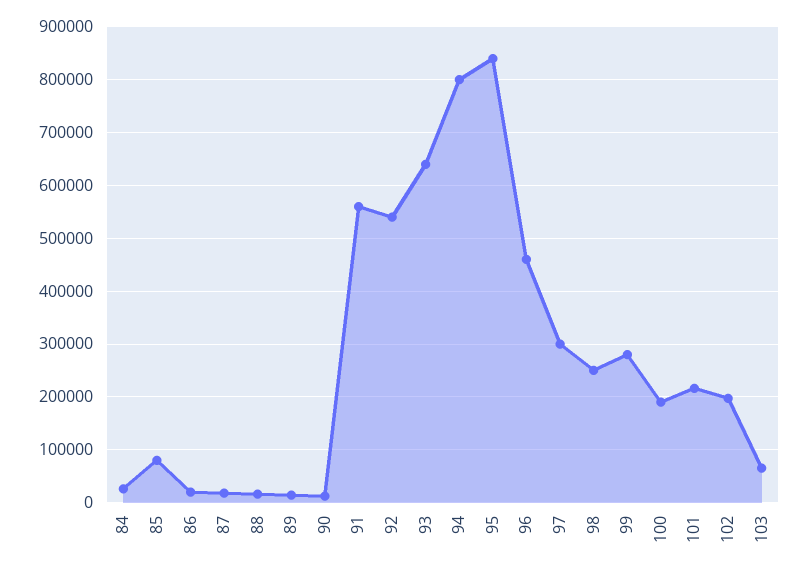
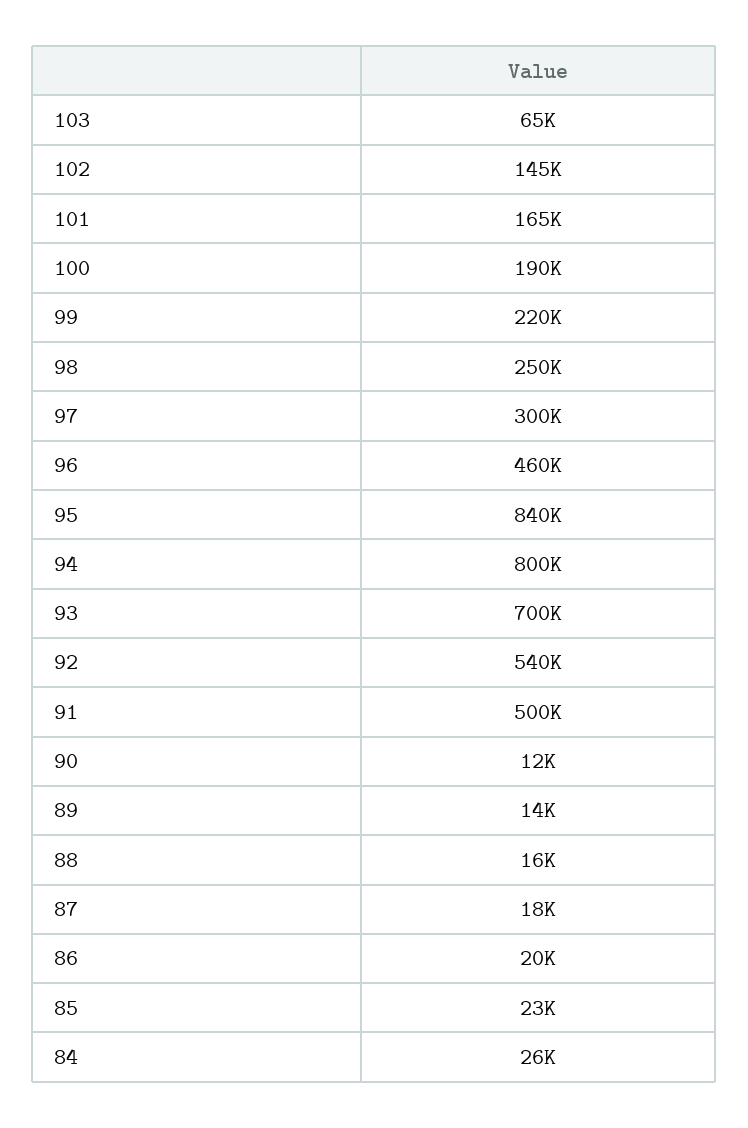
85: 80000 -> 23000
91: 560000 -> 500000
93: 640000 -> 700000
99: 280000 -> 220000
101: 220000 -> 165000
102: 200000 -> 145000

